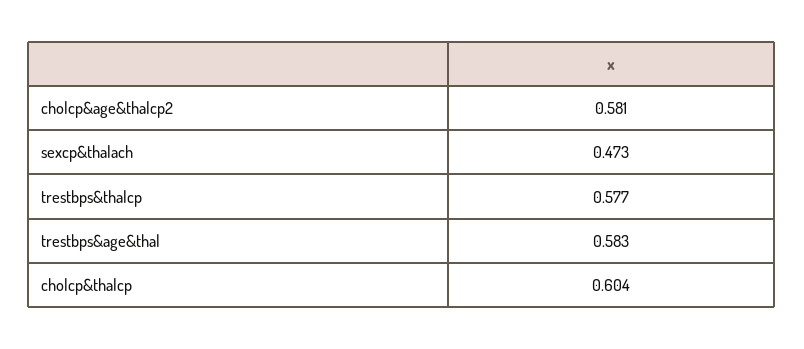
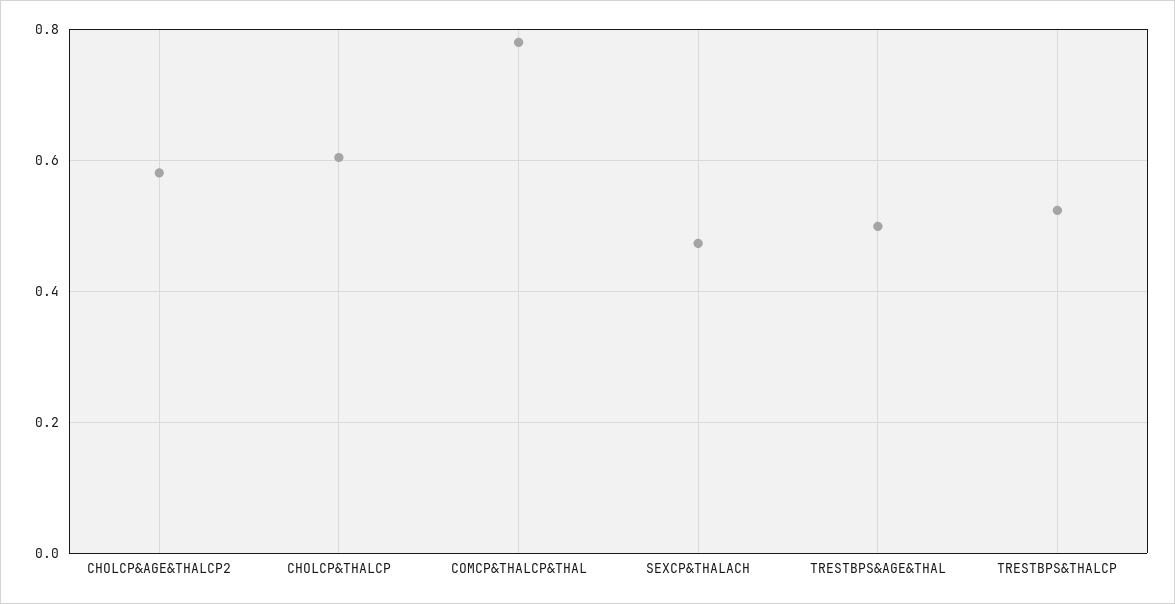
trestbps&thalcp: 0.577 -> 0.52
trestbps&age&thal: 0.583 -> 0.5
COMCP&THALCP&THAL: none -> 0.78

